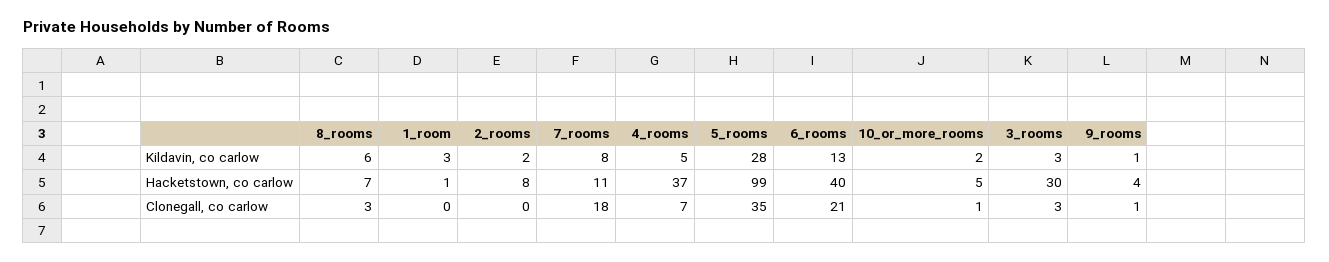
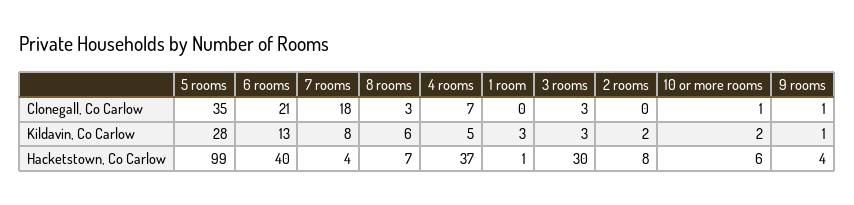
7_rooms, Hacketstown, co carlow: 11 -> 4
10_or_more_rooms, Hacketstown, co carlow: 5 -> 6

